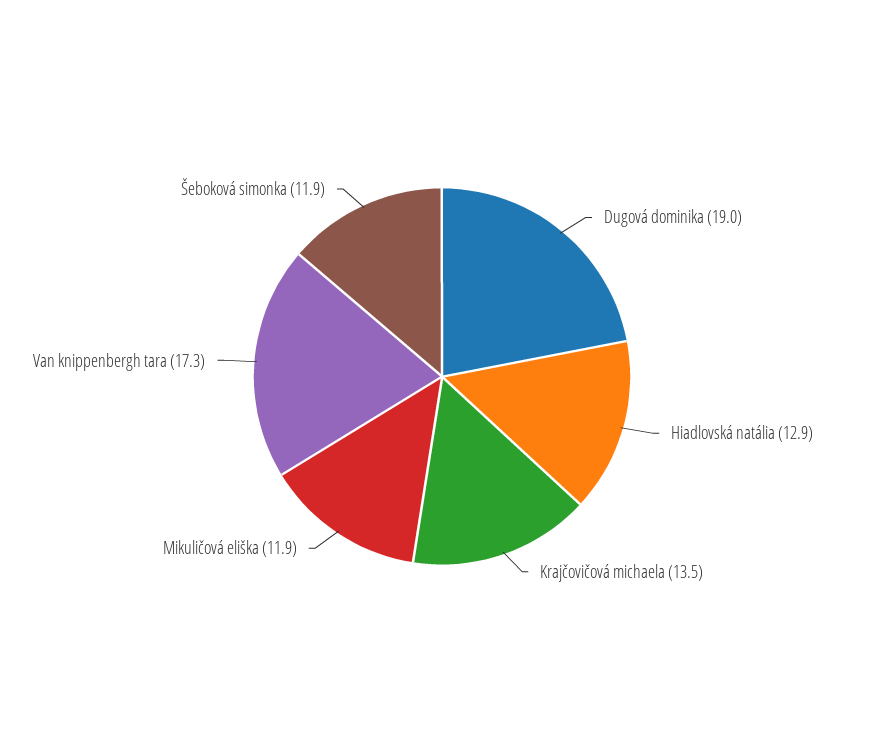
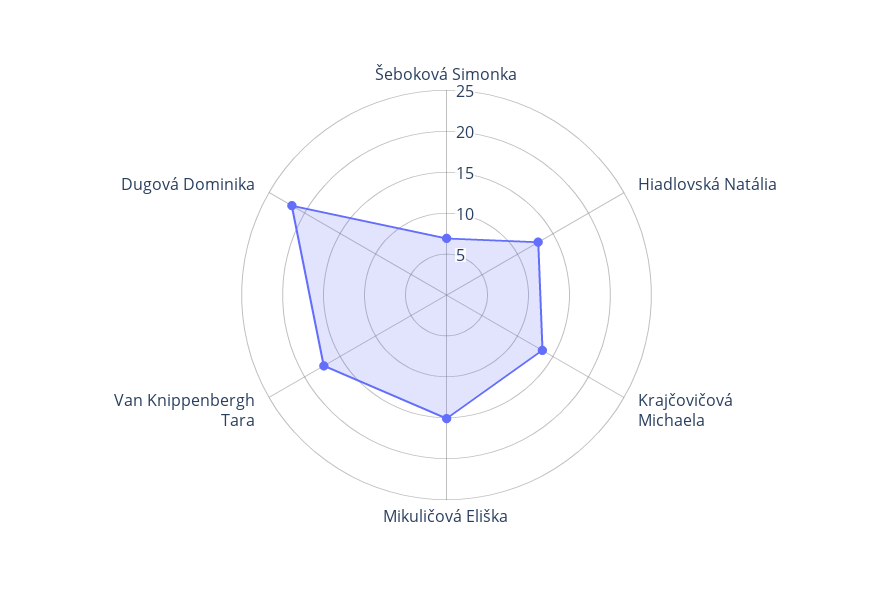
Dugová dominika: 19 -> 22
Mikuličová eliška: 11.9 -> 15
Šeboková simonka: 11.9 -> 7

